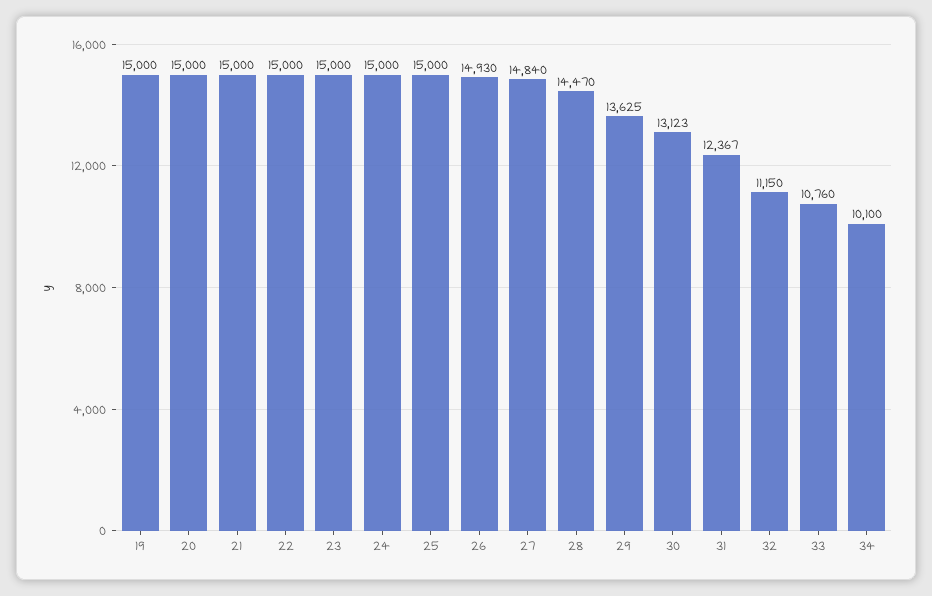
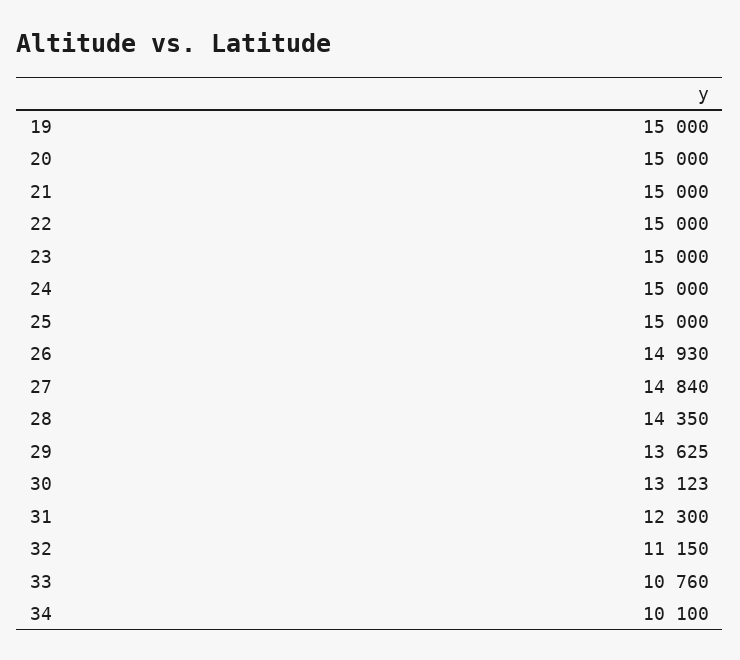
28: 14470 -> 14350
31: 12367 -> 12300

